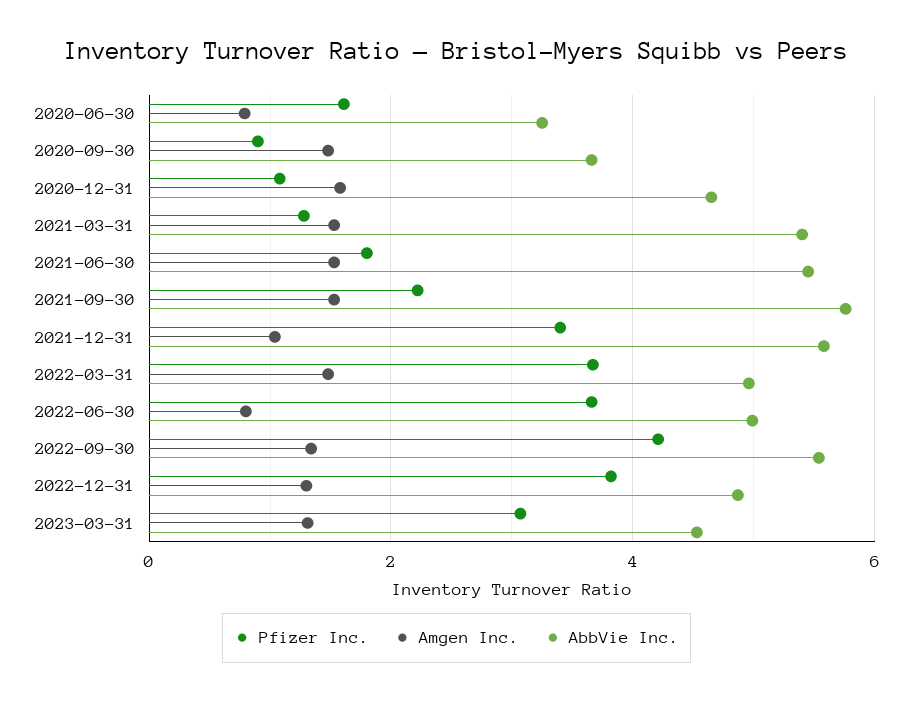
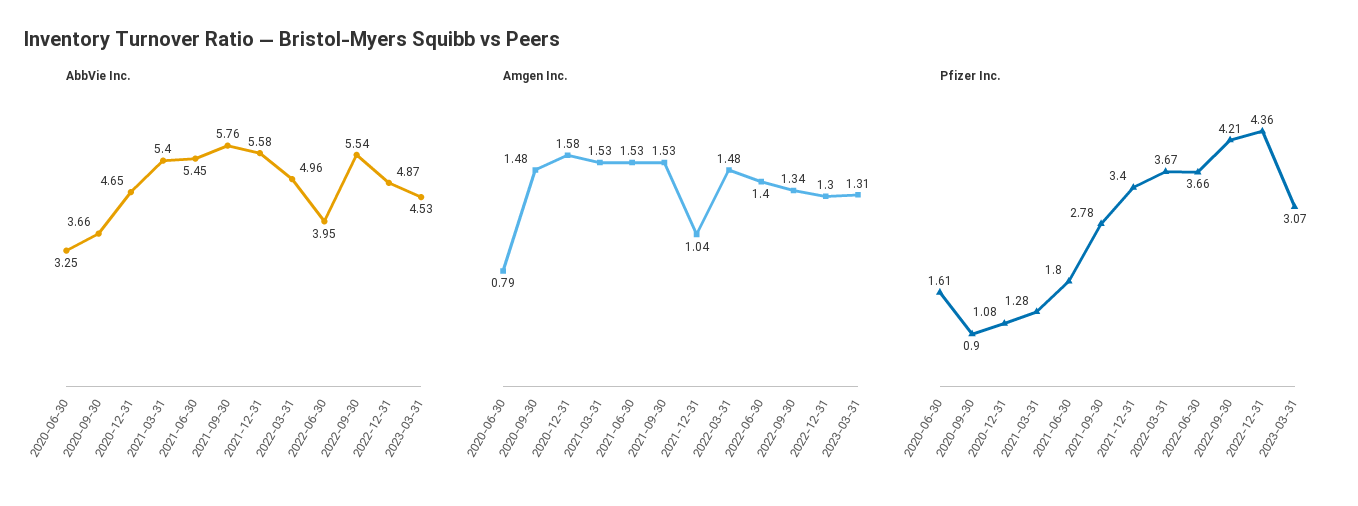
Pfizer Inc., 2021-09-30: 2.2 -> 2.78
Amgen Inc., 2022-06-30: 0.8 -> 1.4
AbbVie Inc., 2022-06-30: 5 -> 3.95
Pfizer Inc., 2022-12-31: 3.8 -> 4.36

